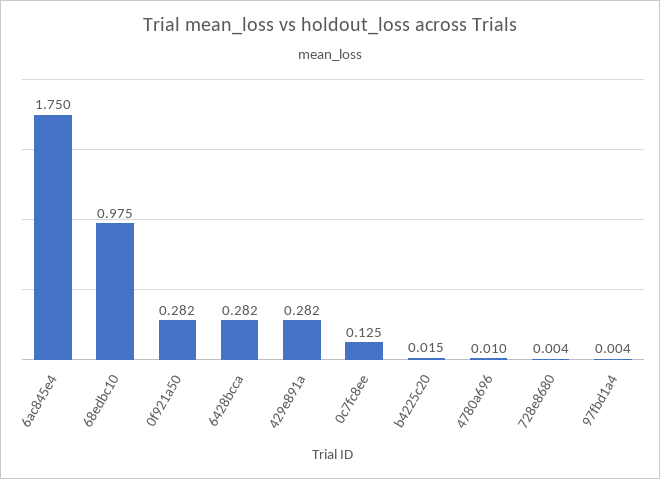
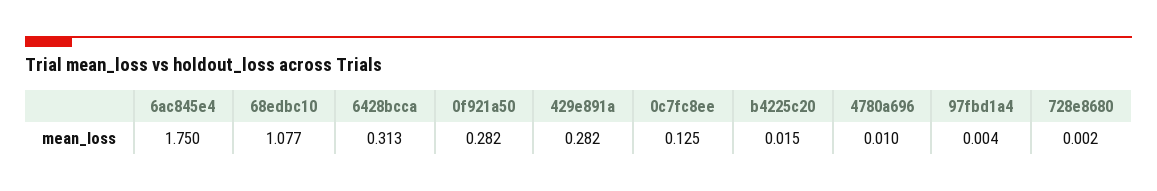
68edbc10: 0.975 -> 1.077
6428bcca: 0.282 -> 0.313
728e8680: 0.004 -> 0.002

